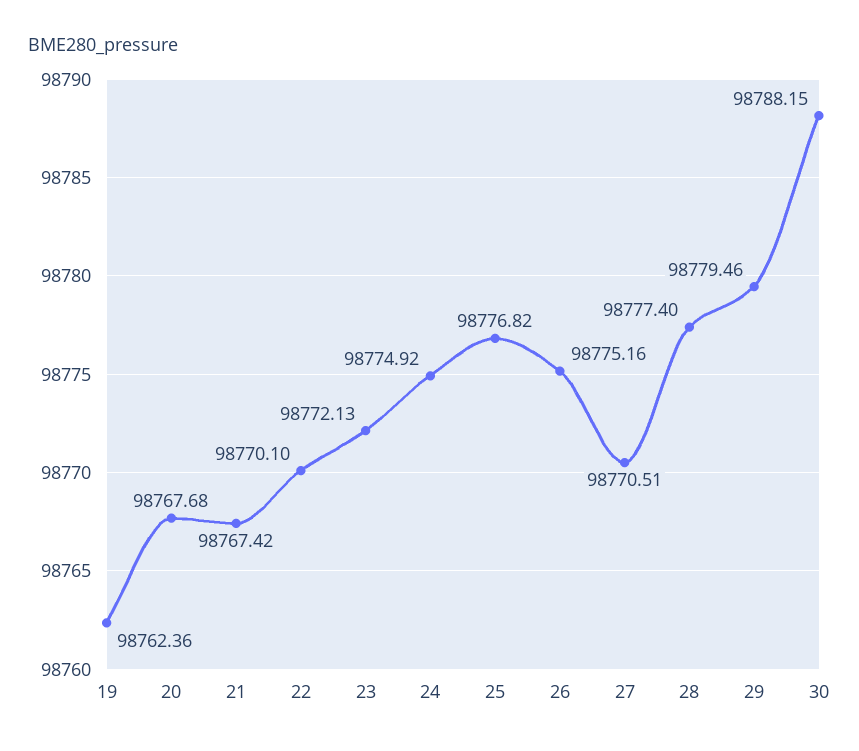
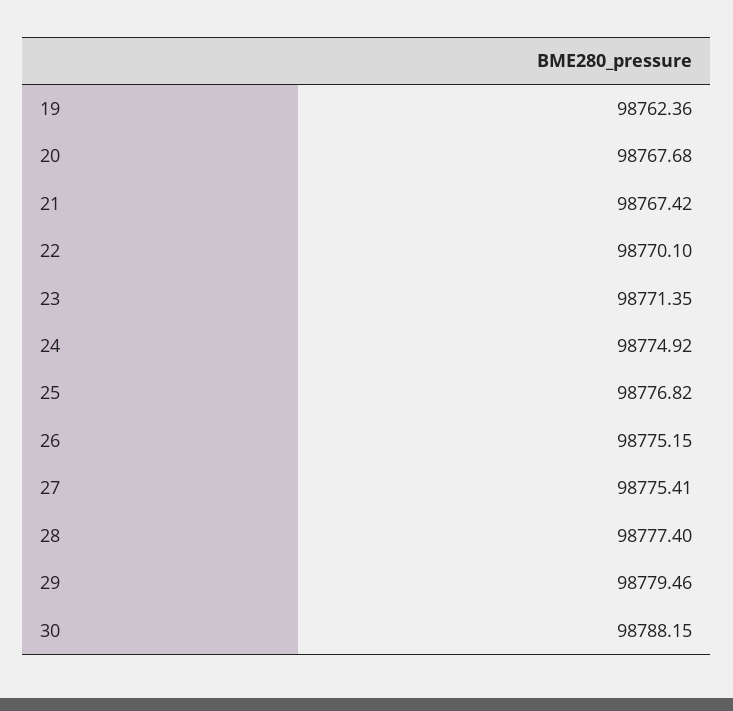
23: 98772.13 -> 98771.35
26: 98775.16 -> 98775.15
27: 98770.51 -> 98775.41

